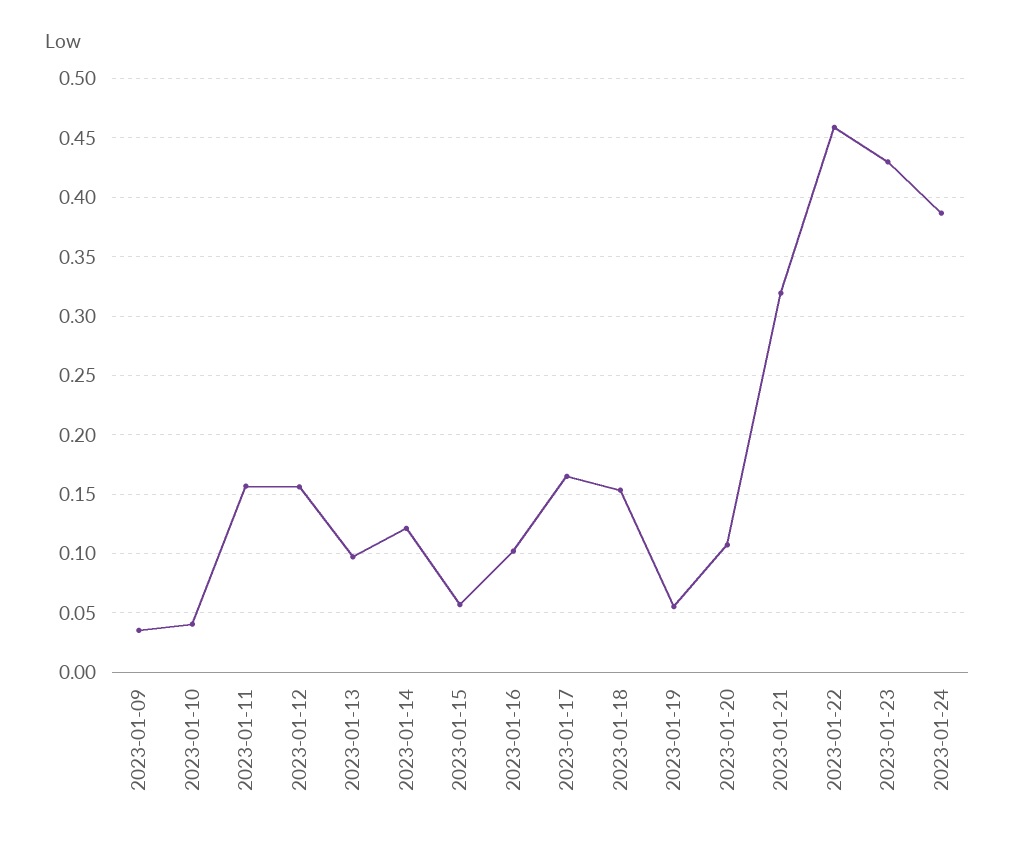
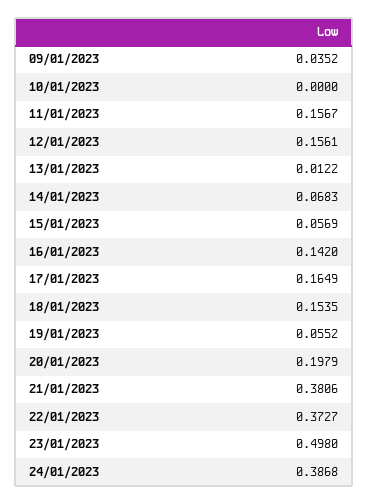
2023-01-10: 0.04 -> 0
2023-01-13: 0.1 -> 0.0122
2023-01-14: 0.12 -> 0.0683
2023-01-16: 0.1 -> 0.142
2023-01-20: 0.11 -> 0.1979
2023-01-21: 0.32 -> 0.3806
2023-01-22: 0.46 -> 0.3727
2023-01-23: 0.43 -> 0.498

